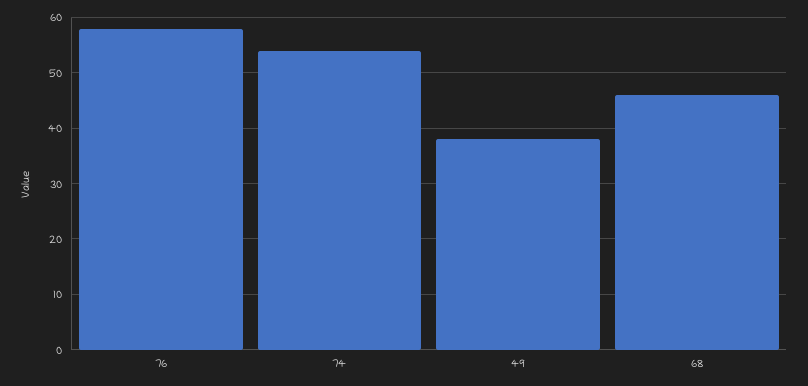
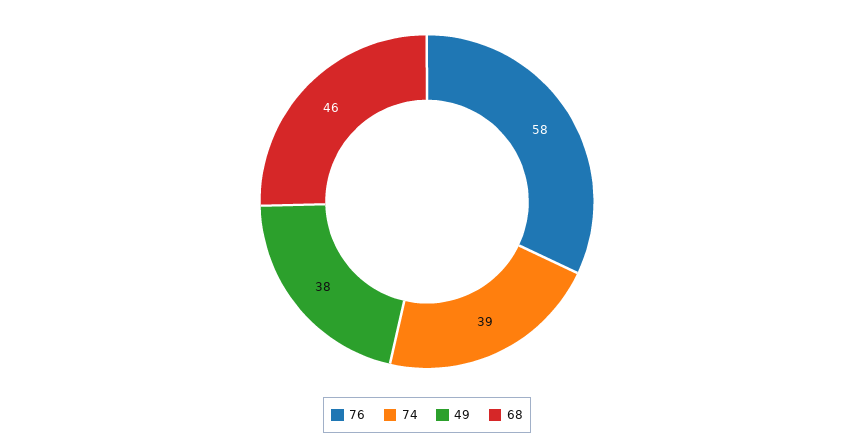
74: 55 -> 39

